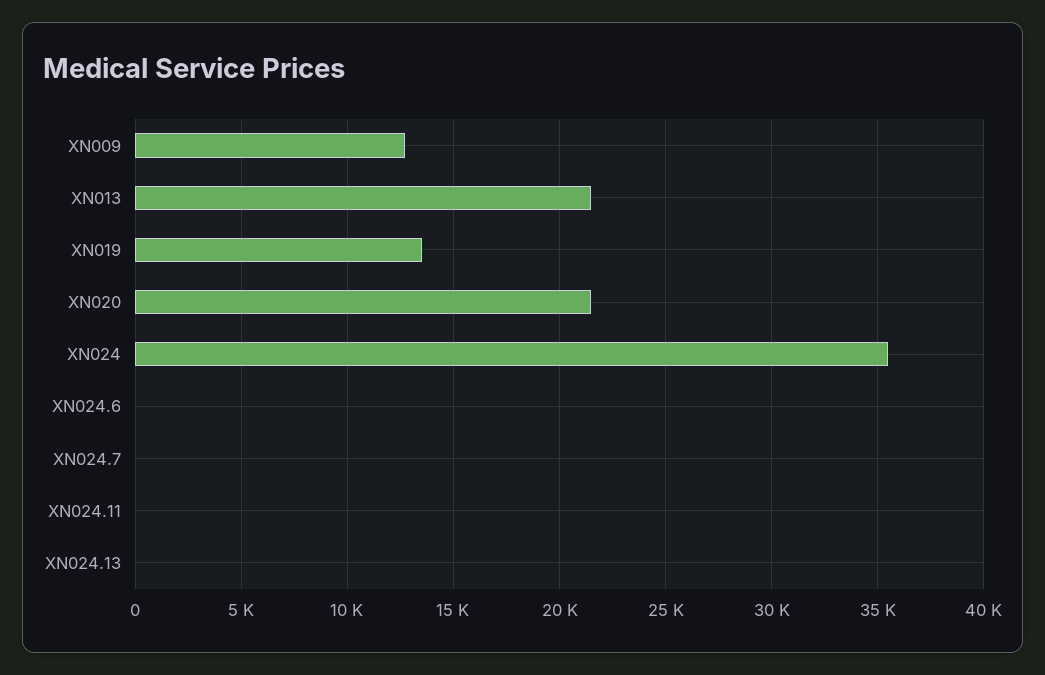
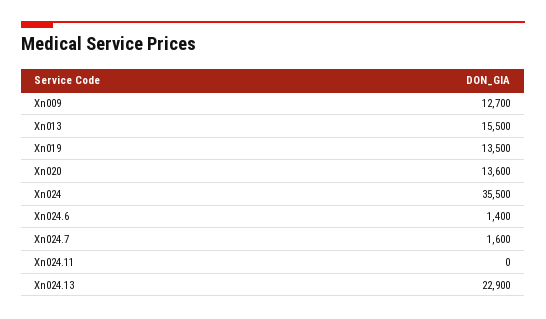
XN013: 21500 -> 15500
XN020: 21500 -> 13600
XN024.6: 0 -> 1400
XN024.7: 0 -> 1600
XN024.13: 0 -> 22900

